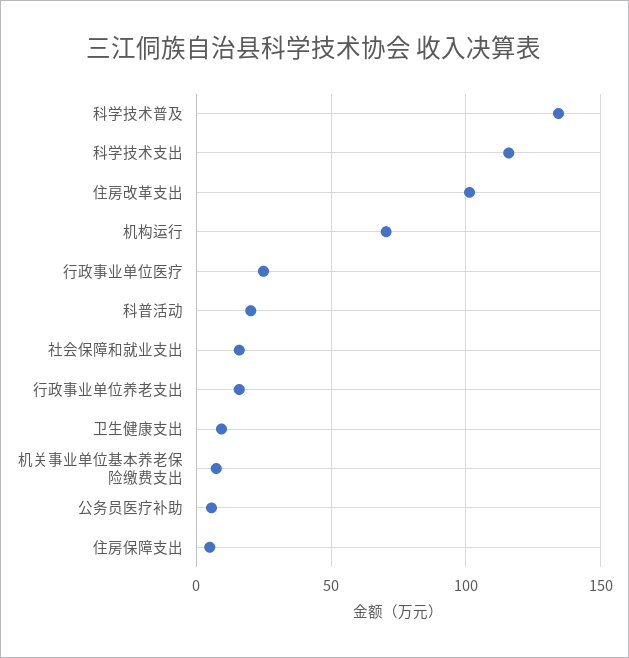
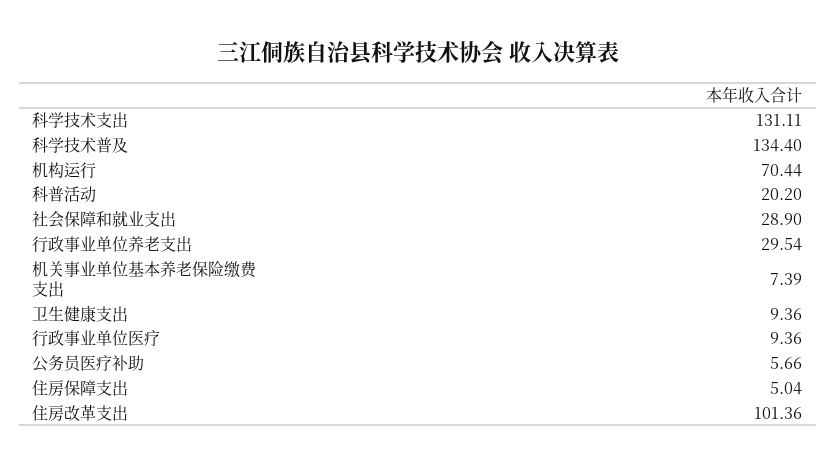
科学技术支出: 115 -> 131.11
行政事业单位医疗: 25 -> 9.36
社会保障和就业支出: 15 -> 28.9
行政事业单位养老支出: 15 -> 29.54

